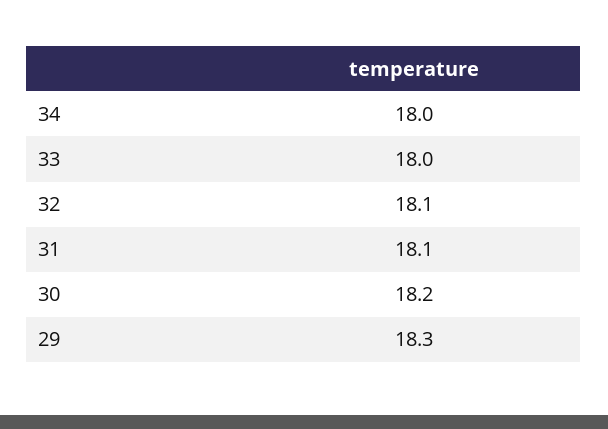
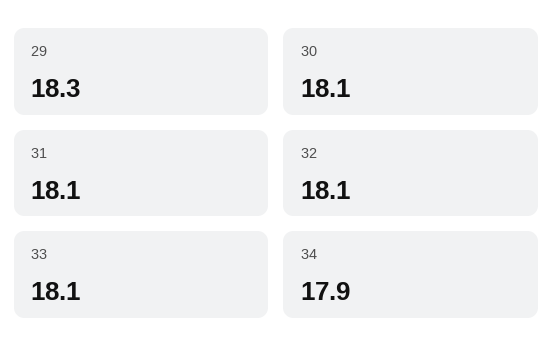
34: 18 -> 17.9
33: 18 -> 18.1
30: 18.2 -> 18.1

